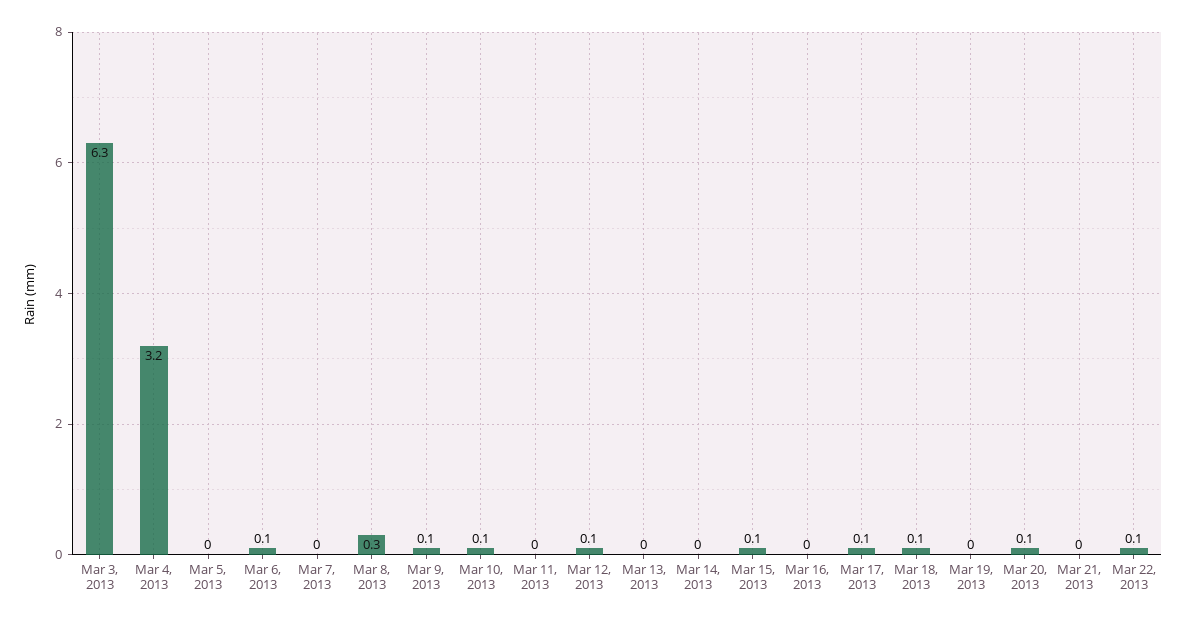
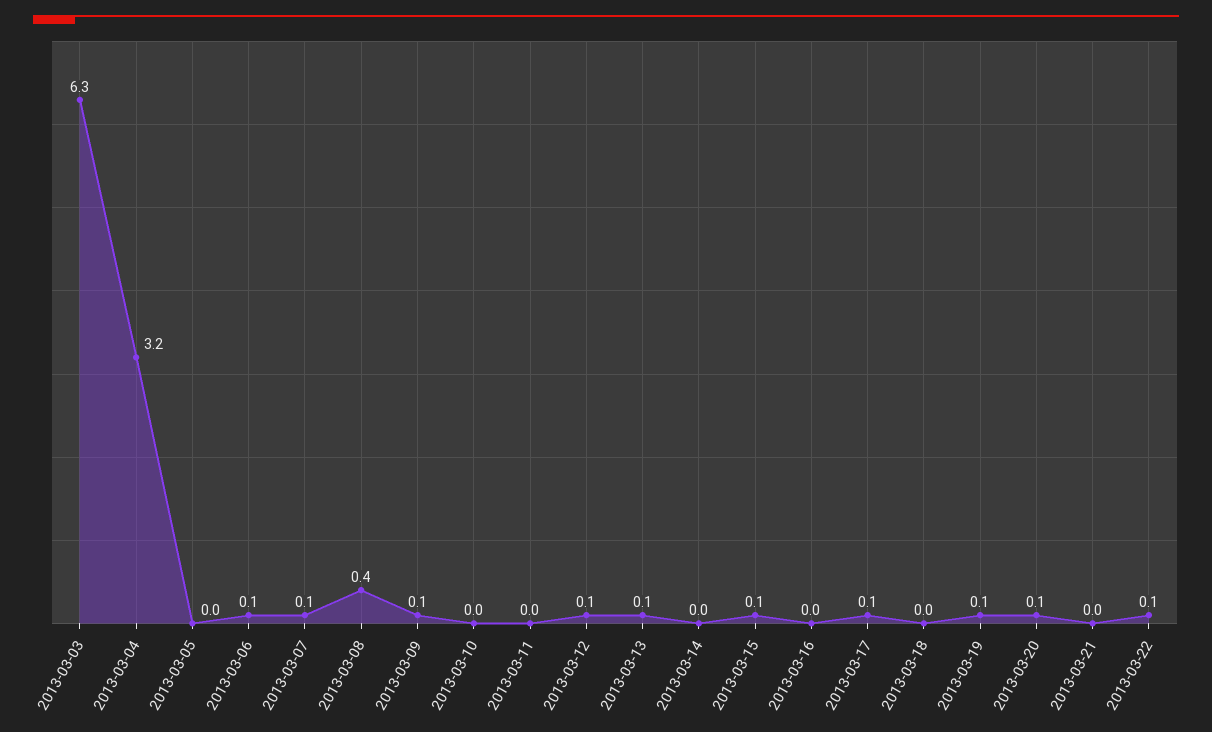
Mar 7, 2013: 0 -> 0.1
Mar 8, 2013: 0.3 -> 0.4
Mar 10, 2013: 0.1 -> 0
Mar 13, 2013: 0 -> 0.1
Mar 18, 2013: 0.1 -> 0
Mar 19, 2013: 0 -> 0.1

